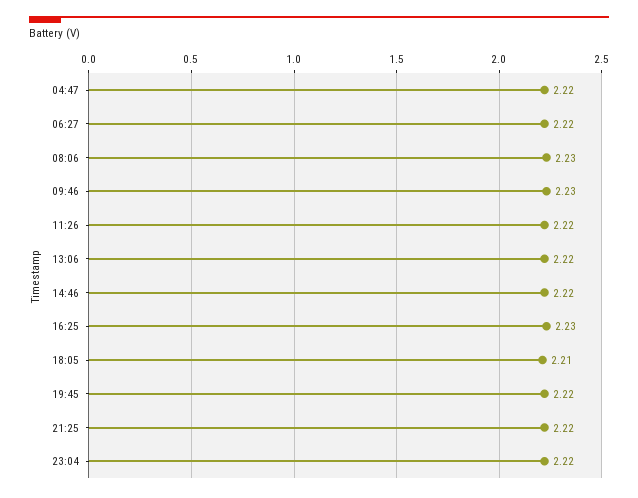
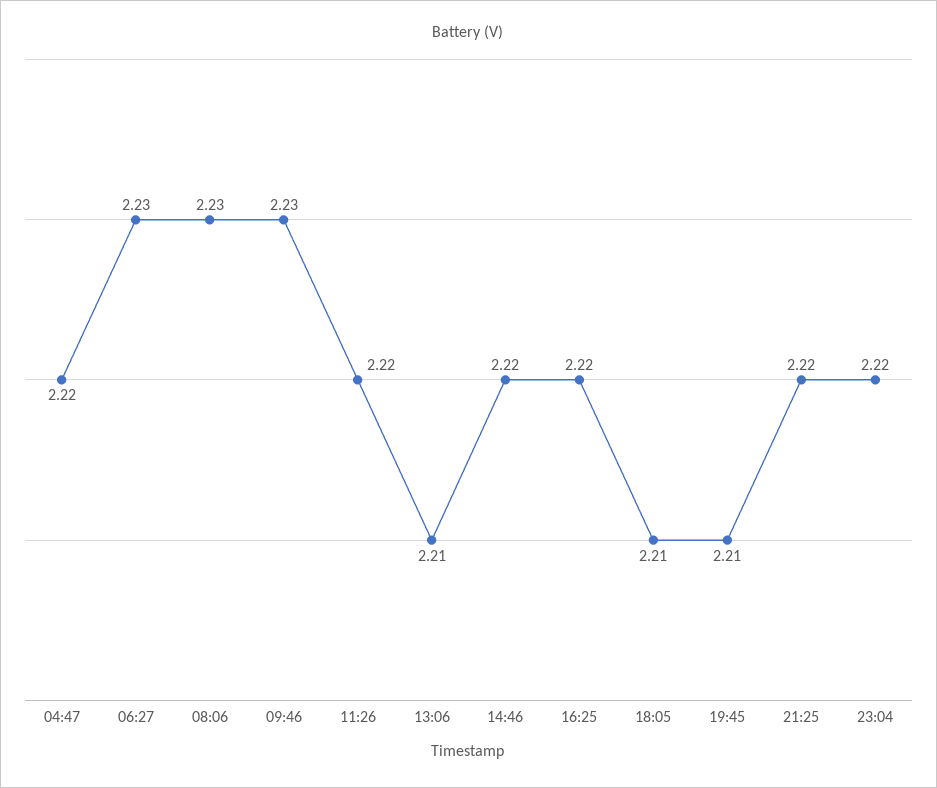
06:27: 2.22 -> 2.23
13:06: 2.22 -> 2.21
16:25: 2.23 -> 2.22
19:45: 2.22 -> 2.21

